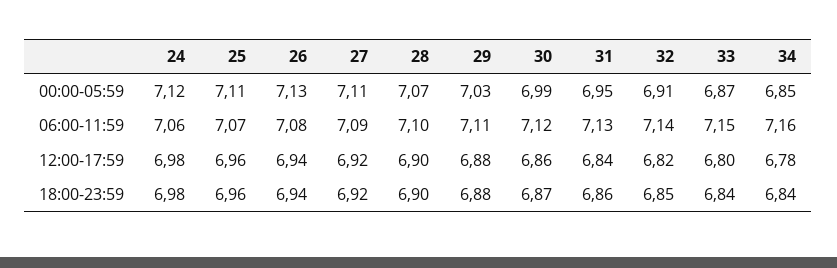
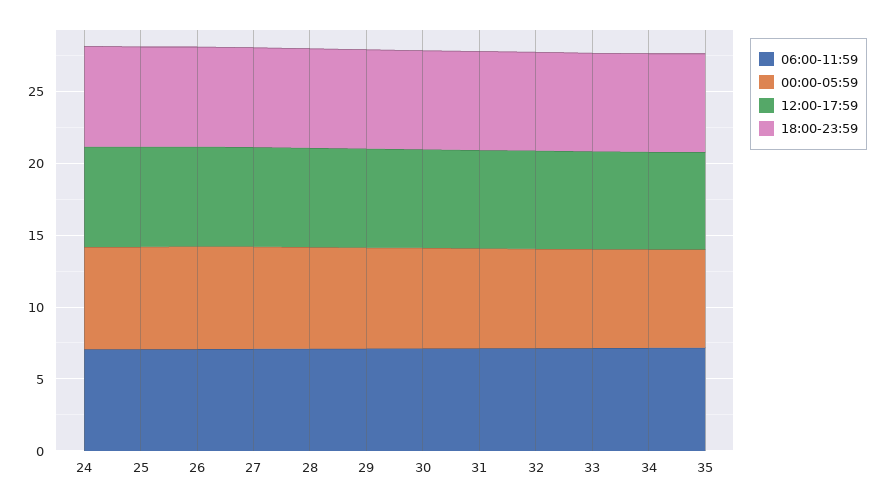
06:00-11:59, 35: none -> 7
00:00-05:59, 35: none -> 7
12:00-17:59, 35: none -> 7
18:00-23:59, 35: none -> 7

